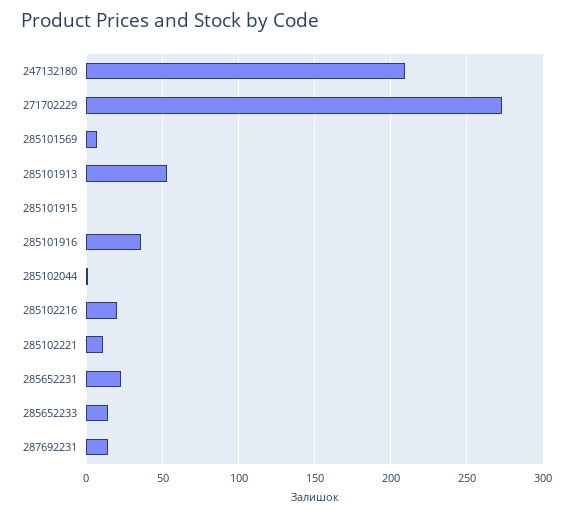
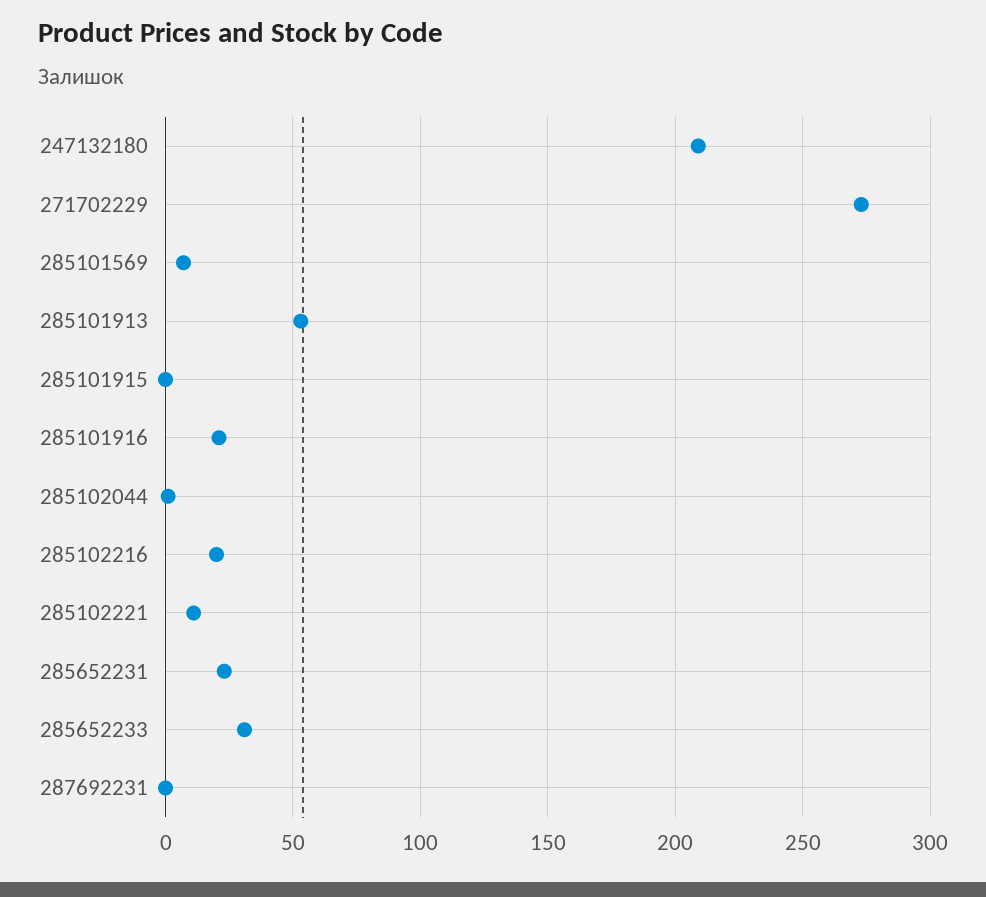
285101916: 35 -> 20
285652233: 15 -> 30
287692231: 15 -> 0

